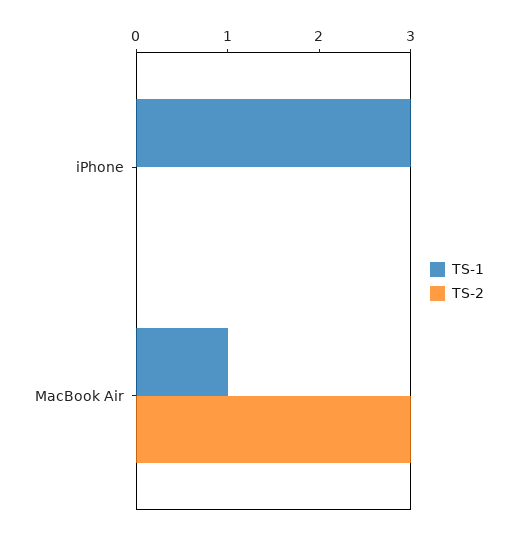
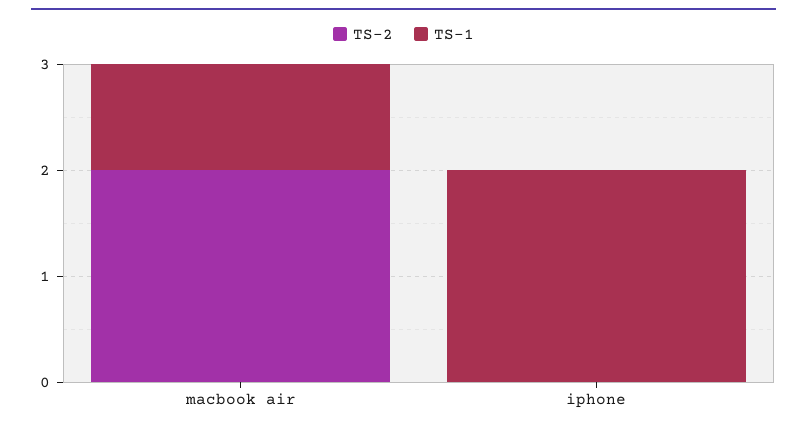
TS-1, iPhone: 3 -> 2
TS-2, MacBook Air: 3 -> 2

